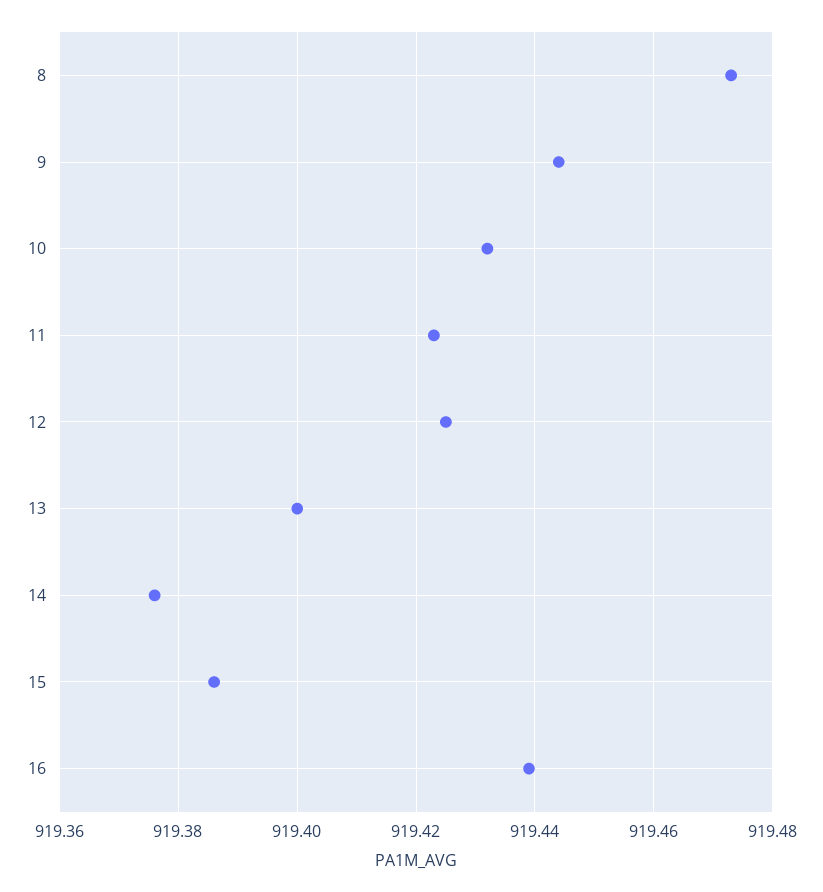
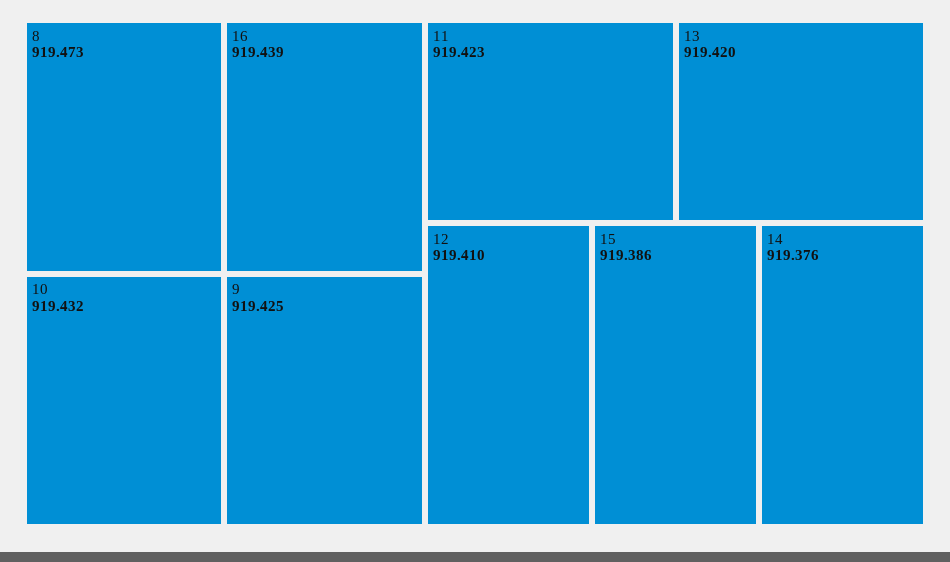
9: 919.445 -> 919.425
12: 919.425 -> 919.41
13: 919.4 -> 919.42

